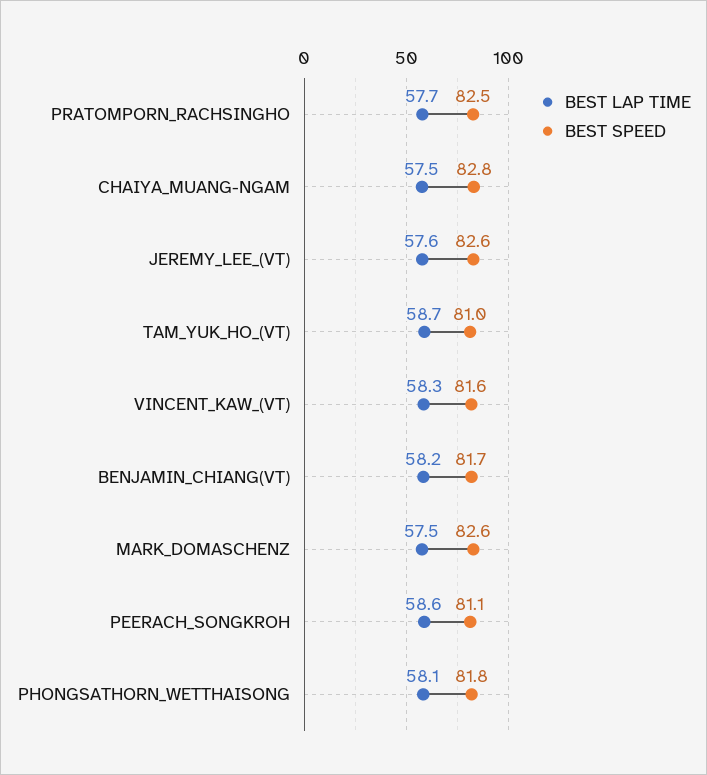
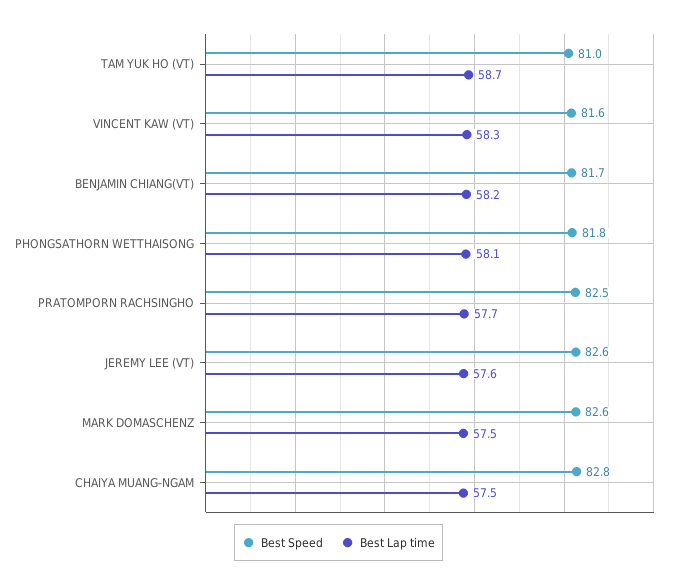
BEST LAP TIME, PEERACH_SONGKROH: 58.6 -> none
BEST SPEED, PEERACH_SONGKROH: 81.1 -> none

